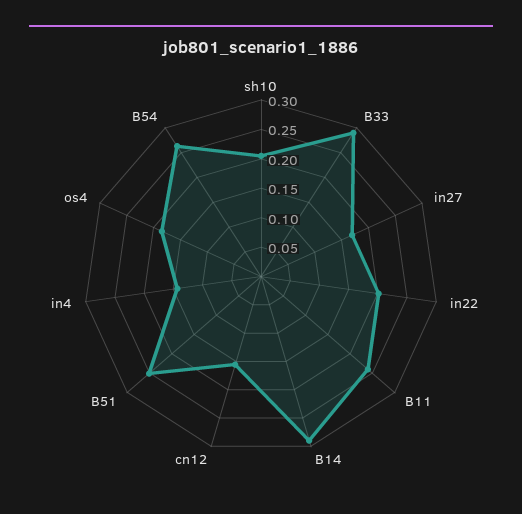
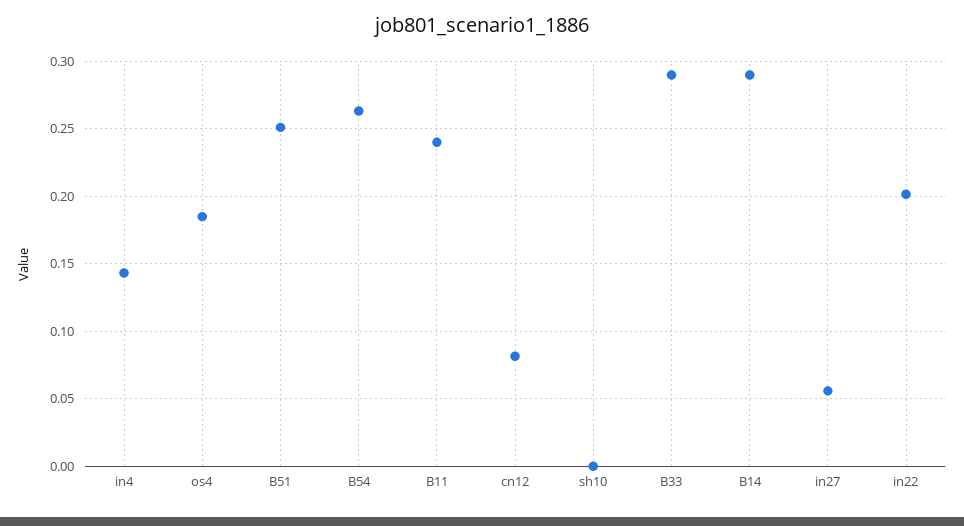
sh10: 0.2 -> 0
in27: 0.175 -> 0.055
cn12: 0.15 -> 0.08

